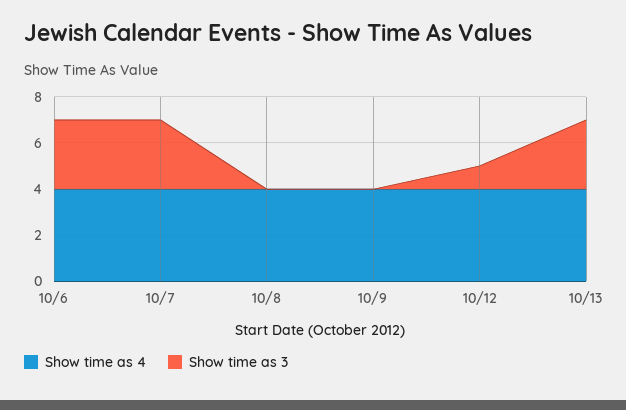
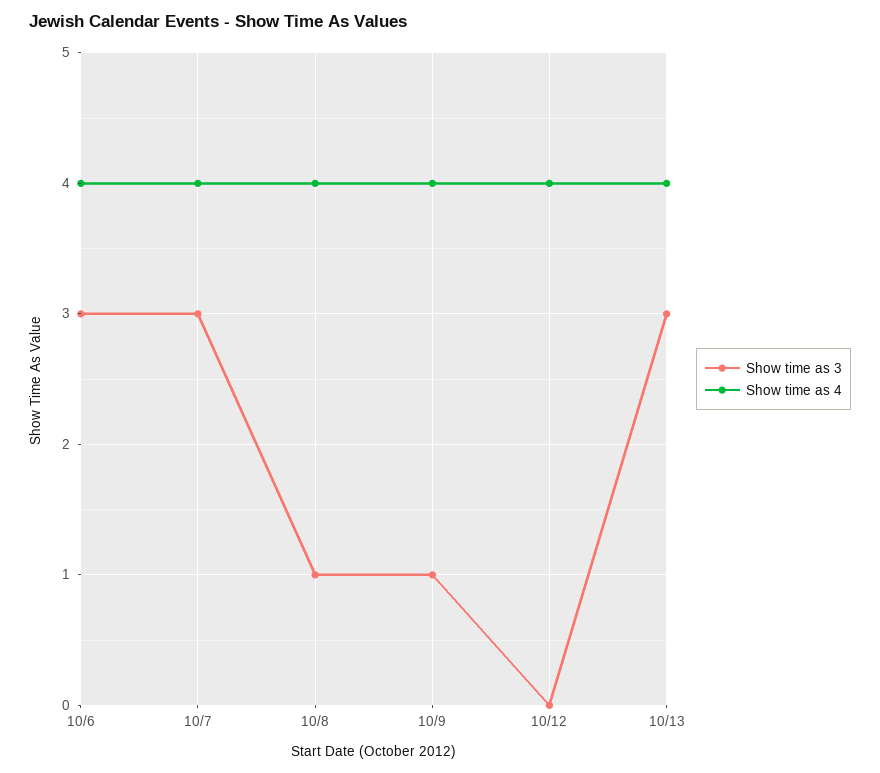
Show time as 3, 10/8: 0 -> 1
Show time as 3, 10/9: 0 -> 1
Show time as 3, 10/12: 1 -> 0

